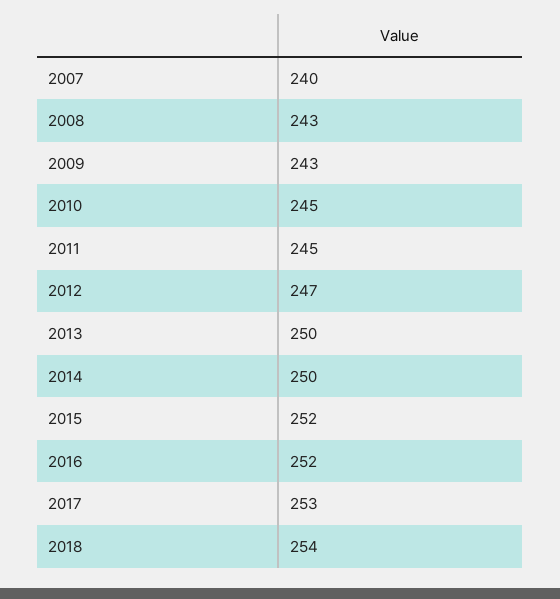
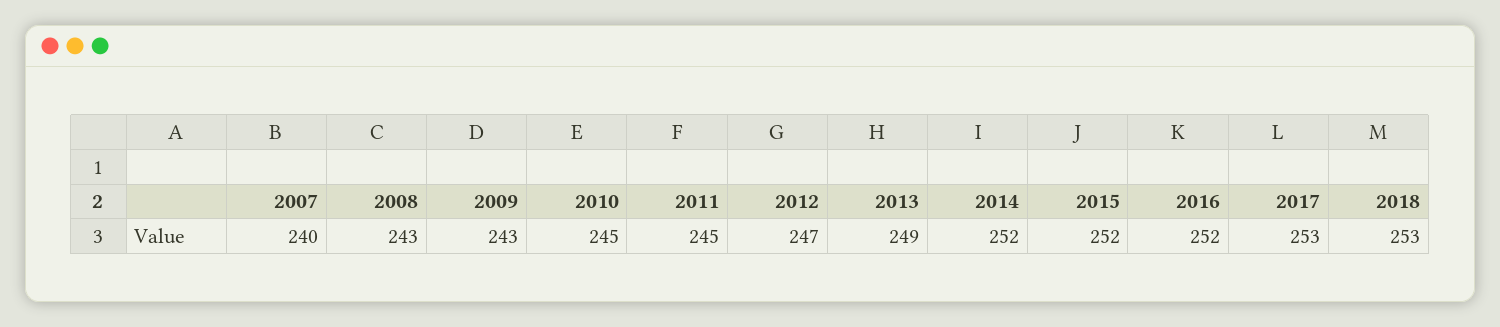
2013: 250 -> 249
2014: 250 -> 252
2018: 254 -> 253

